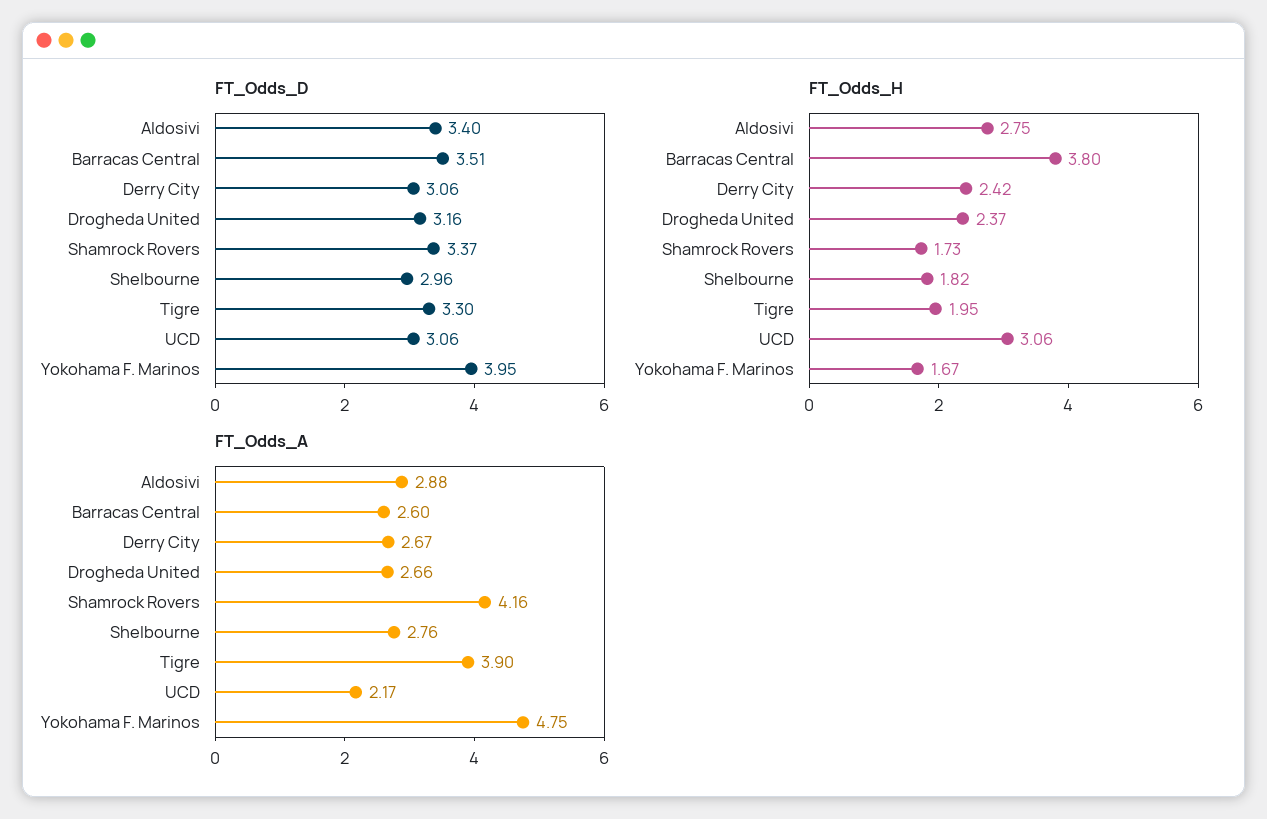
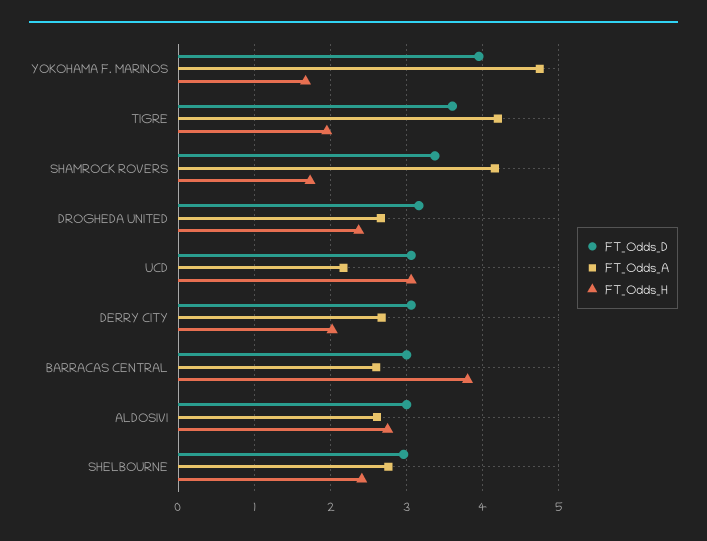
FT_Odds_D, Aldosivi: 3.4 -> 3
FT_Odds_D, Barracas Central: 3.51 -> 3
FT_Odds_D, Tigre: 3.3 -> 3.6
FT_Odds_H, Derry City: 2.42 -> 2
FT_Odds_H, Shelbourne: 1.82 -> 2.4
FT_Odds_A, Aldosivi: 2.88 -> 2.6
FT_Odds_A, Tigre: 3.9 -> 4.2

